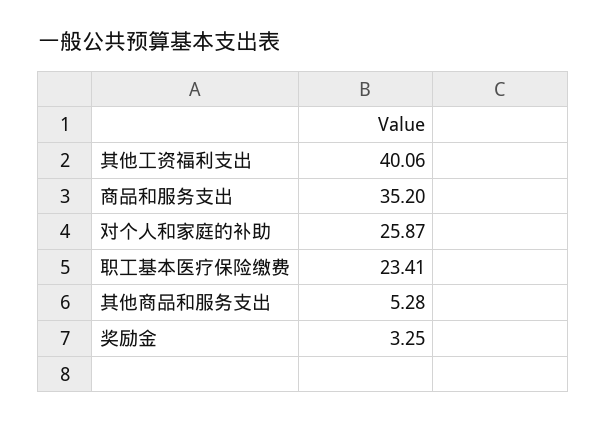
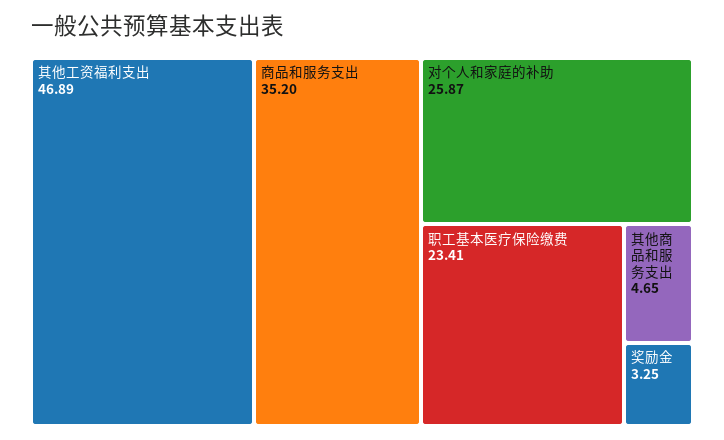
其他工资福利支出: 40.06 -> 46.89
其他商品和服务支出: 5.28 -> 4.65

